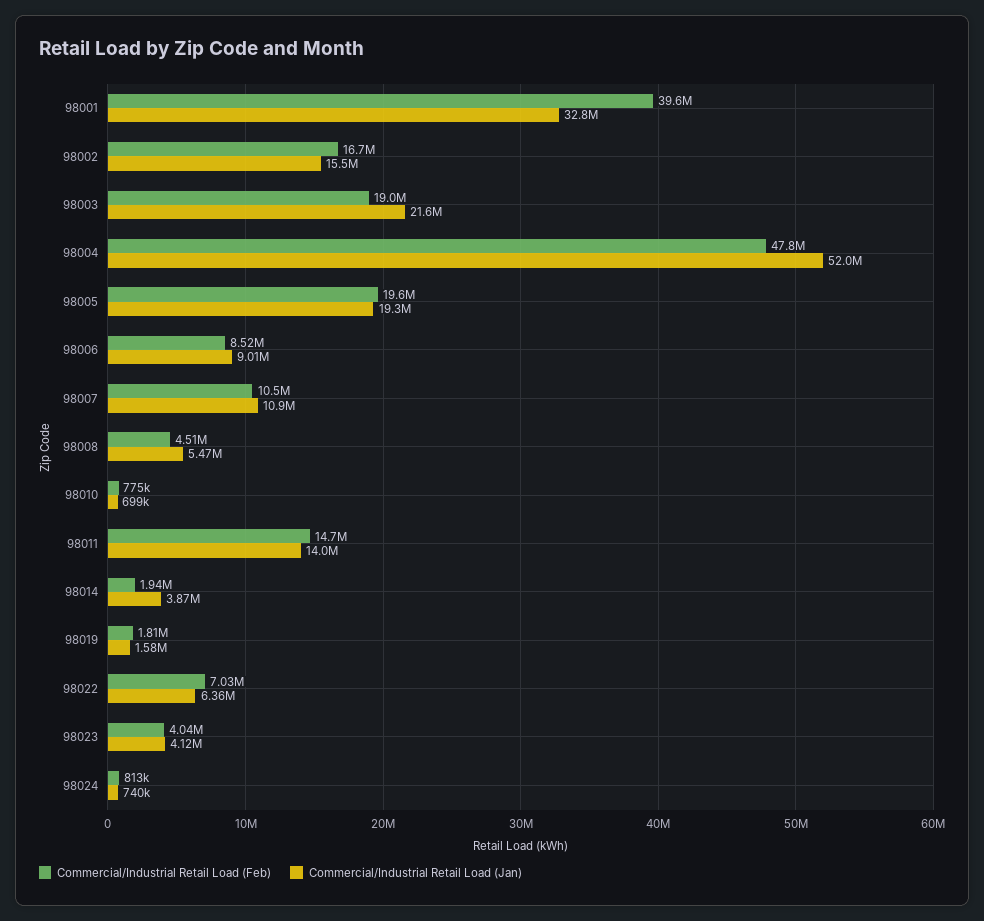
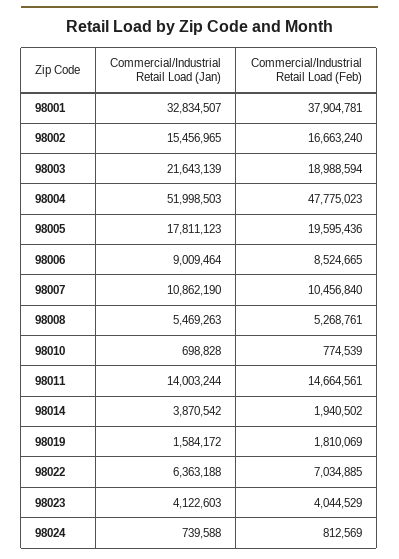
Commercial/Industrial Retail Load (Feb), 98001: 39600000 -> 37904781
Commercial/Industrial Retail Load (Jan), 98005: 19300000 -> 17811123
Commercial/Industrial Retail Load (Feb), 98008: 4510000 -> 5268761

